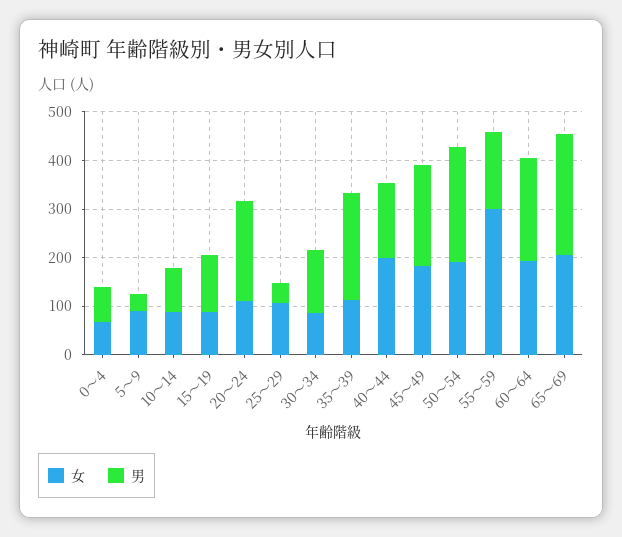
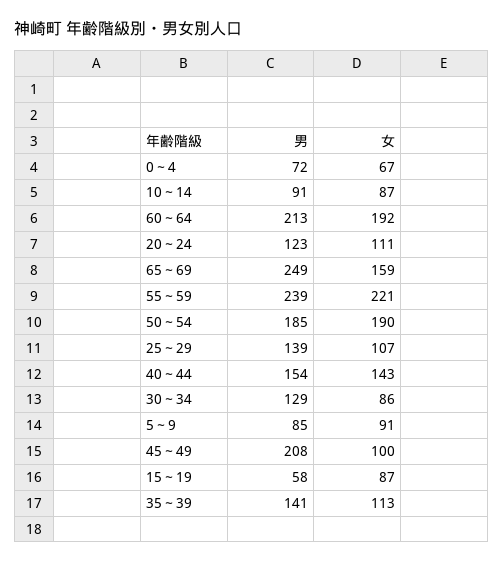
男, 5～9: 40 -> 85
男, 15～19: 120 -> 58
男, 20～24: 200 -> 123
男, 25～29: 40 -> 139
男, 35～39: 220 -> 141
女, 40～44: 200 -> 143
女, 45～49: 180 -> 100
男, 50～54: 240 -> 185
女, 55～59: 300 -> 221
男, 55～59: 160 -> 239
女, 65～69: 200 -> 159

